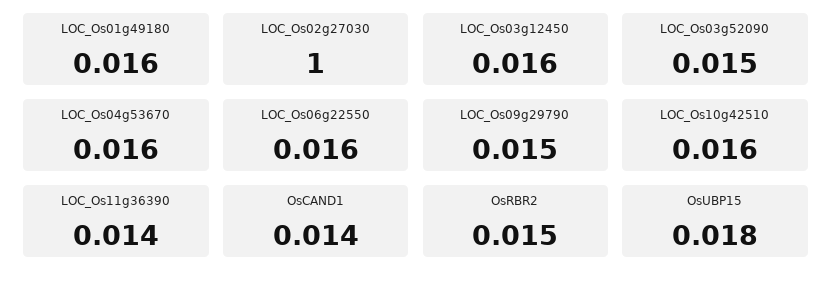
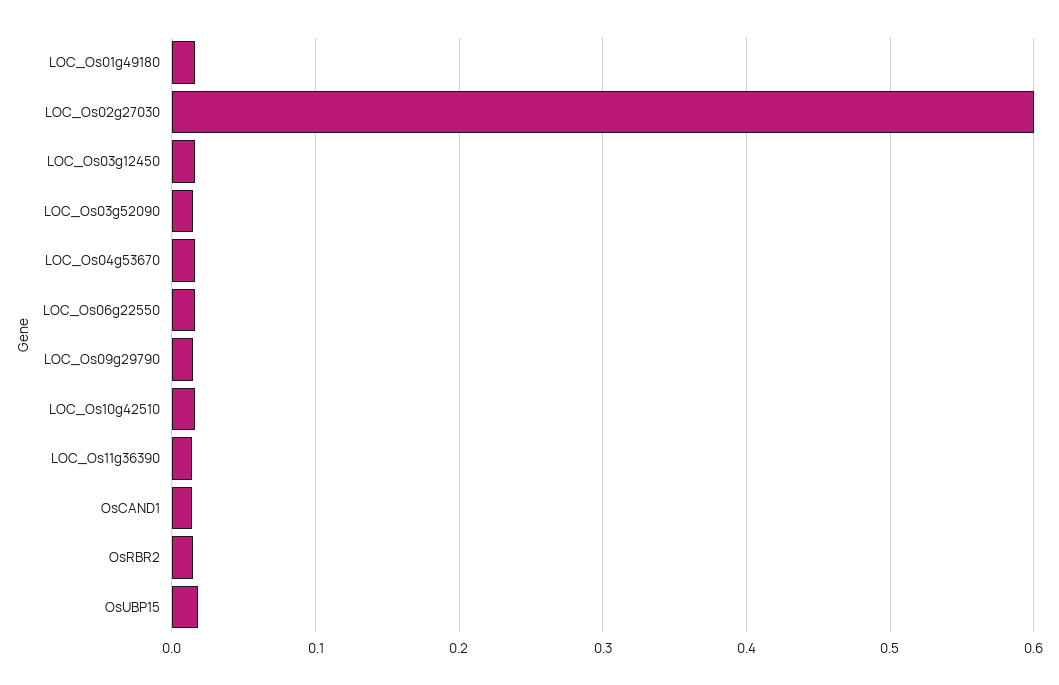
LOC_Os02g27030: 1 -> 0.6

